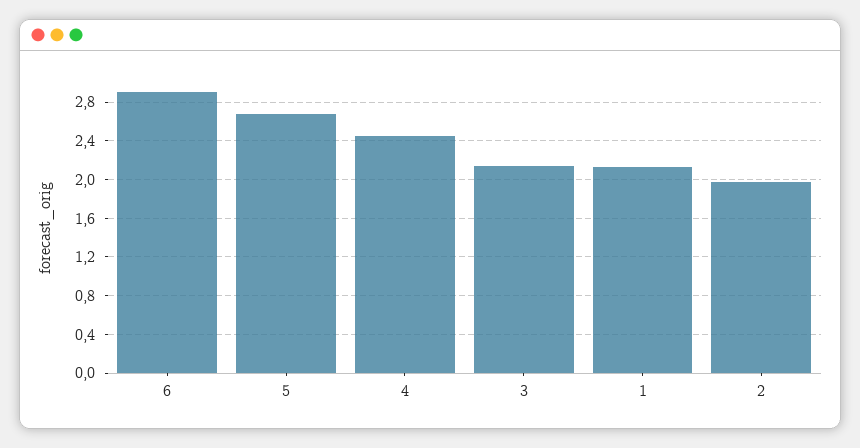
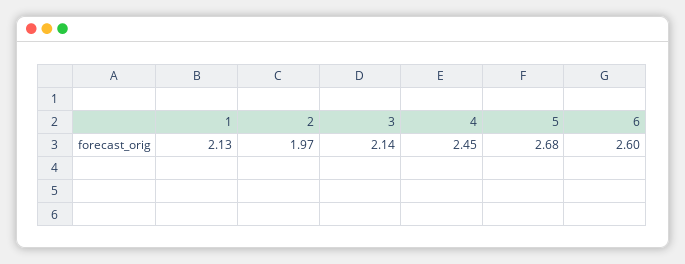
6: 2.9 -> 2.6

